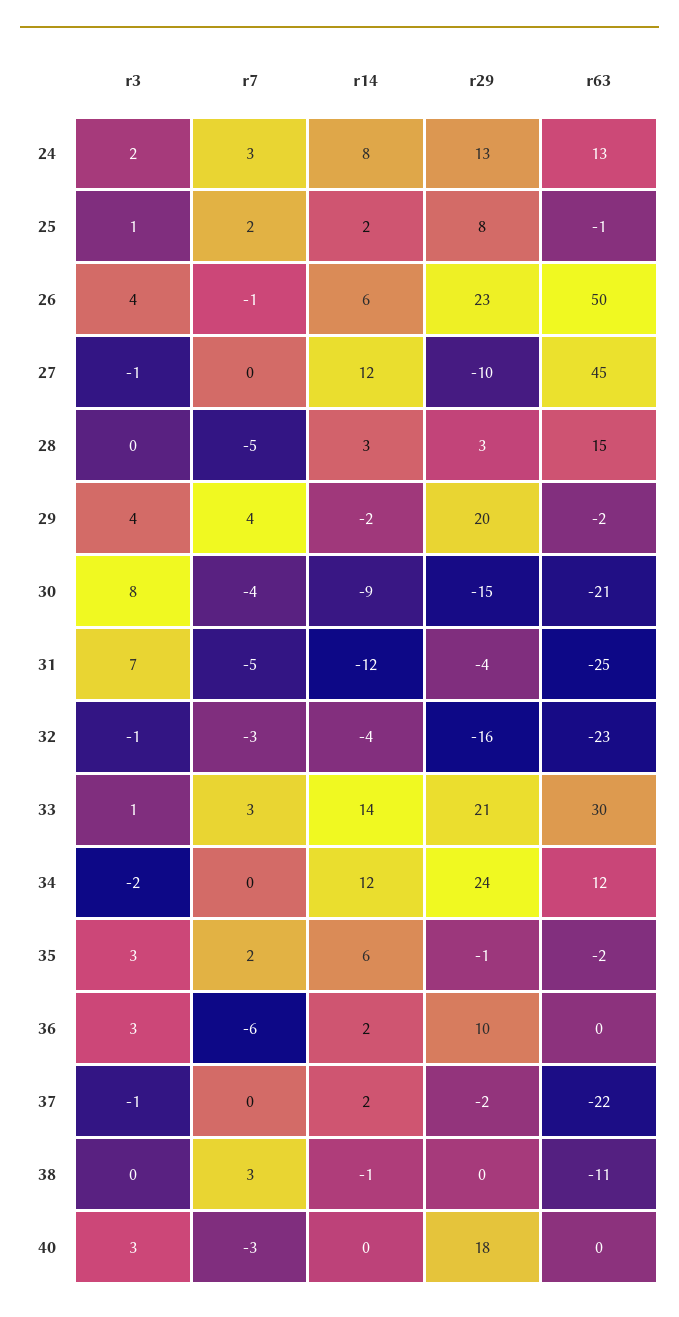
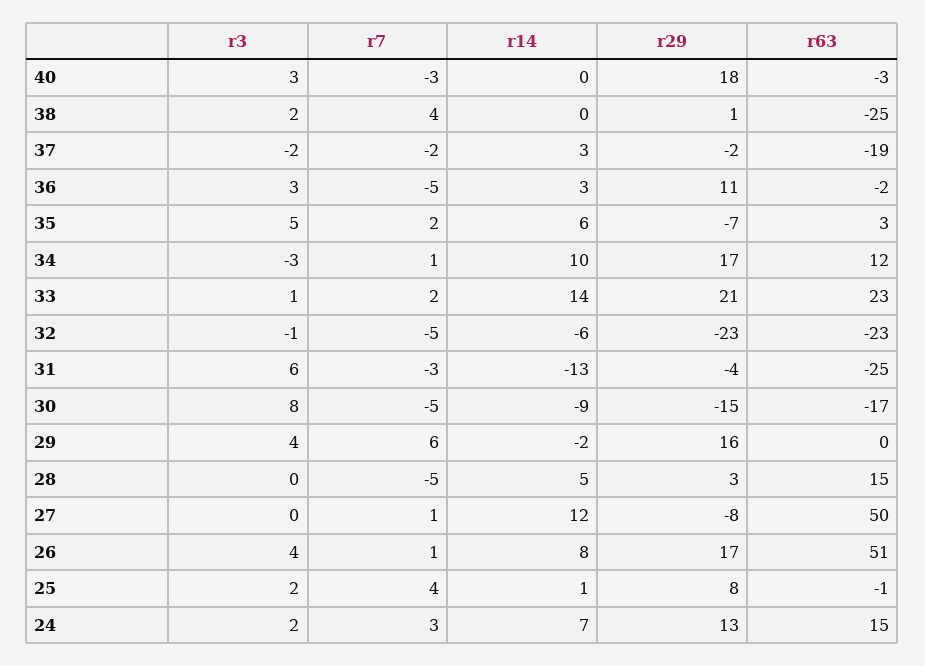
r14, 24: 8 -> 7
r63, 24: 13 -> 15
r3, 25: 1 -> 2
r7, 25: 2 -> 4
r14, 25: 2 -> 1
r7, 26: -1 -> 1
r14, 26: 6 -> 8
r29, 26: 23 -> 17
r63, 26: 50 -> 51
r3, 27: -1 -> 0
r7, 27: 0 -> 1
r29, 27: -10 -> -8
r63, 27: 45 -> 50
r14, 28: 3 -> 5
r7, 29: 4 -> 6
r29, 29: 20 -> 16
r63, 29: -2 -> 0
r7, 30: -4 -> -5
r63, 30: -21 -> -17
r3, 31: 7 -> 6
r7, 31: -5 -> -3
r14, 31: -12 -> -13
r7, 32: -3 -> -5
r14, 32: -4 -> -6
r29, 32: -16 -> -23
r7, 33: 3 -> 2
r63, 33: 30 -> 23
r3, 34: -2 -> -3
r7, 34: 0 -> 1
r14, 34: 12 -> 10
r29, 34: 24 -> 17
r3, 35: 3 -> 5
r29, 35: -1 -> -7
r63, 35: -2 -> 3
r7, 36: -6 -> -5
r14, 36: 2 -> 3
r29, 36: 10 -> 11
r63, 36: 0 -> -2
r3, 37: -1 -> -2
r7, 37: 0 -> -2
r14, 37: 2 -> 3
r63, 37: -22 -> -19
r3, 38: 0 -> 2
r7, 38: 3 -> 4
r14, 38: -1 -> 0
r29, 38: 0 -> 1
r63, 38: -11 -> -25
r63, 40: 0 -> -3

